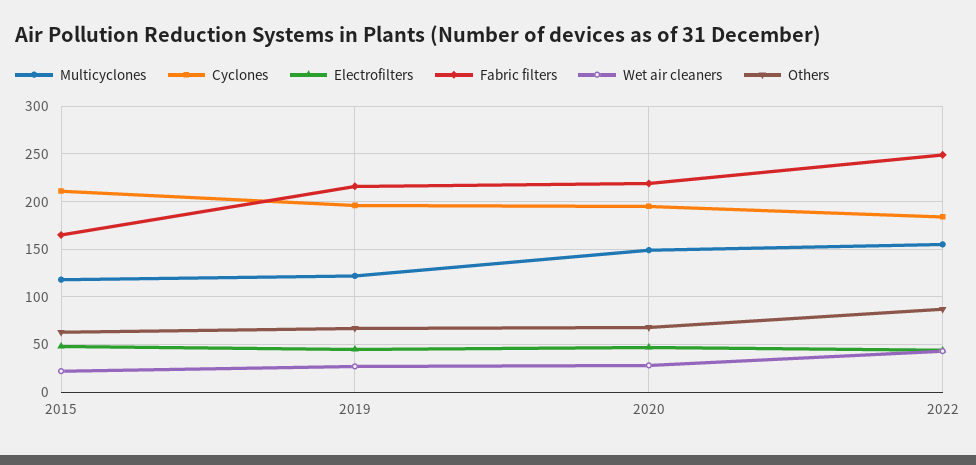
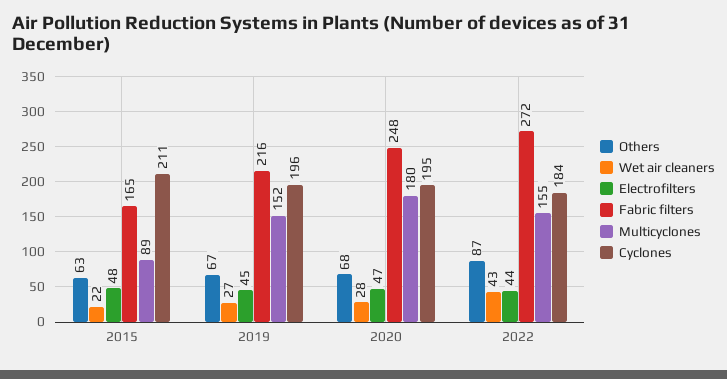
Multicyclones, 2015: 120 -> 89
Multicyclones, 2019: 120 -> 152
Multicyclones, 2020: 150 -> 180
Fabric filters, 2020: 220 -> 248
Fabric filters, 2022: 250 -> 272

